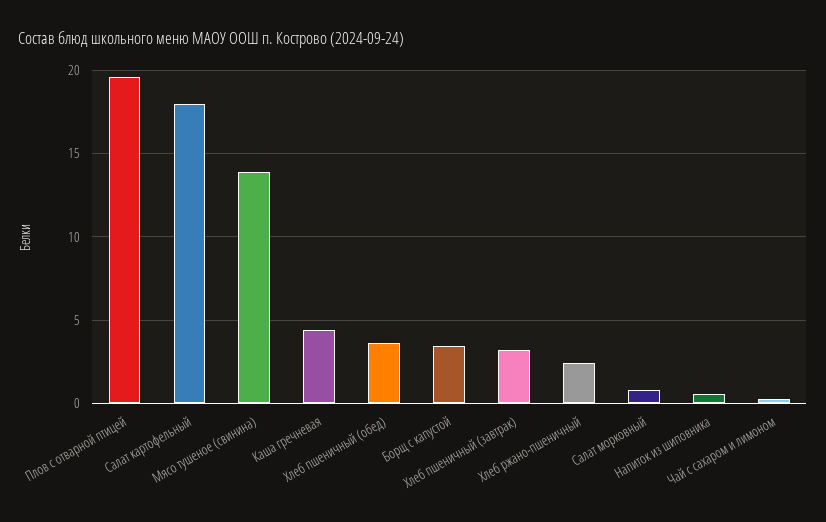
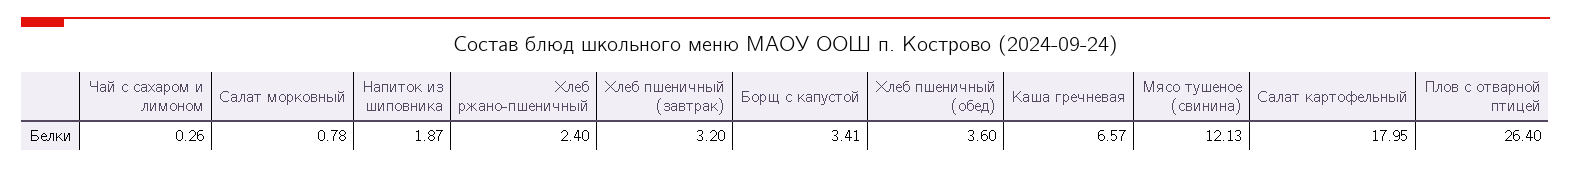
Плов с отварной птицей: 19.5 -> 26.4
Мясо тушеное (свинина): 14 -> 12.13
Каша гречневая: 4.5 -> 6.57
Напиток из шиповника: 0.5 -> 1.87

